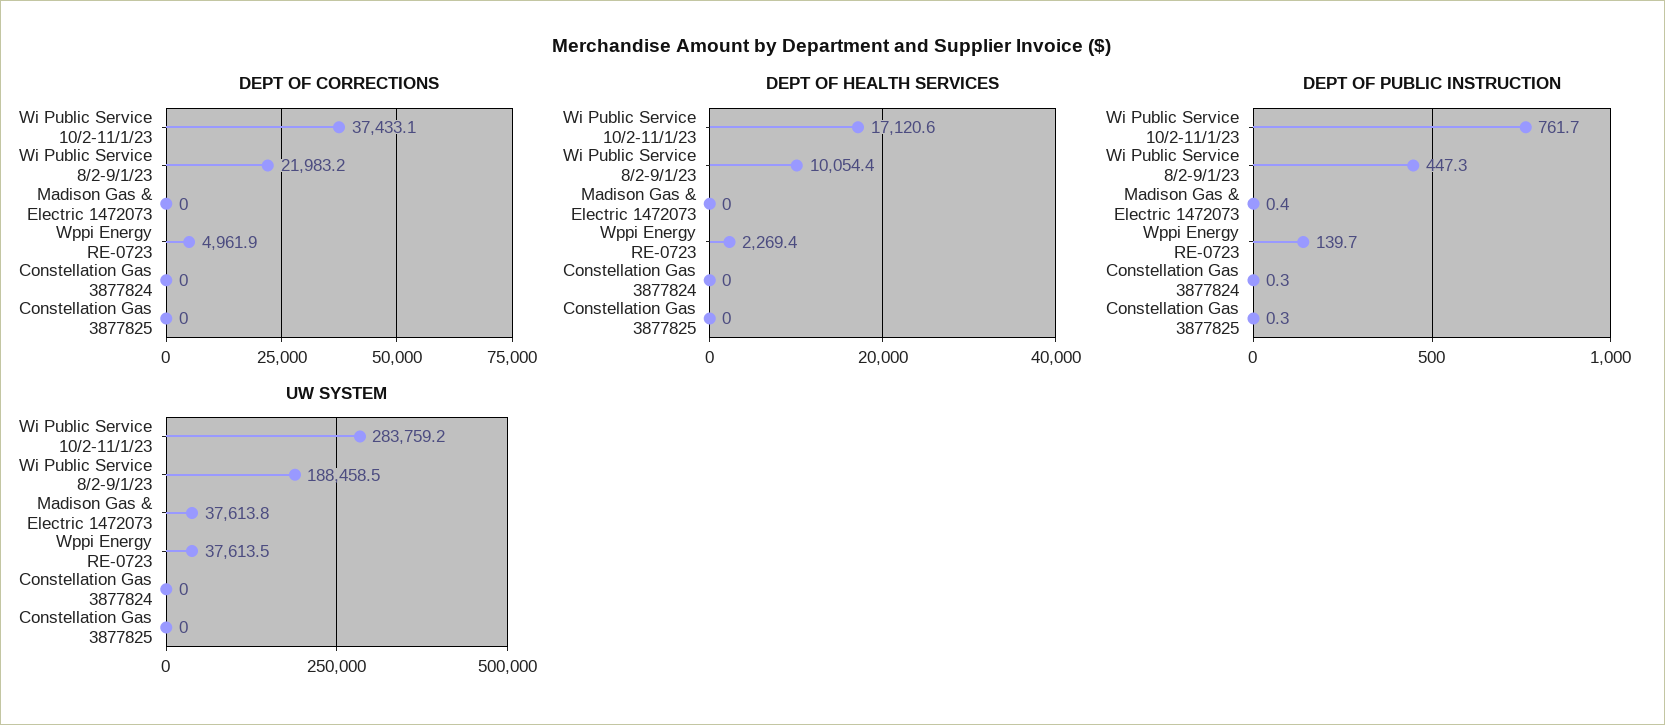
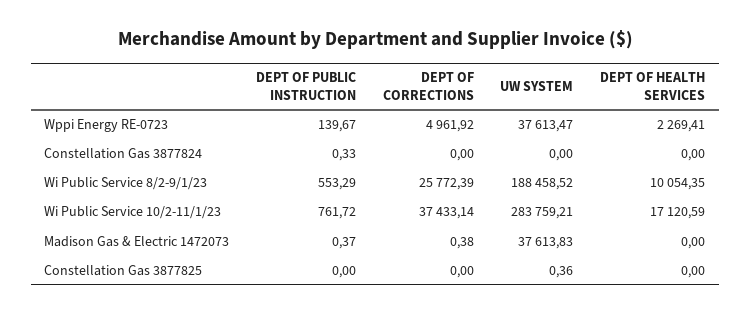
DEPT OF CORRECTIONS, Wi Public Service 8/2-9/1/23: 21983.2 -> 25772.39
DEPT OF CORRECTIONS, Madison Gas & Electric 1472073: 0 -> 0.38
DEPT OF PUBLIC INSTRUCTION, Wi Public Service 8/2-9/1/23: 447.3 -> 553.29
DEPT OF PUBLIC INSTRUCTION, Constellation Gas 3877825: 0.3 -> 0
UW SYSTEM, Constellation Gas 3877825: 0 -> 0.36

